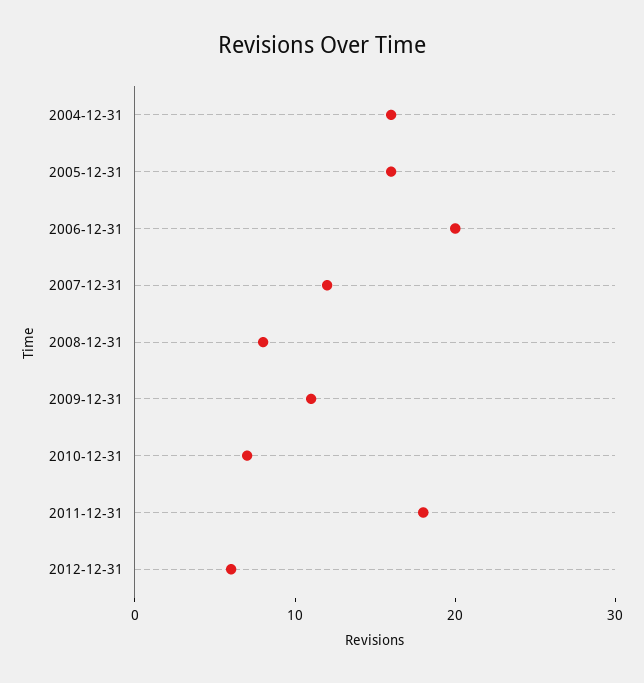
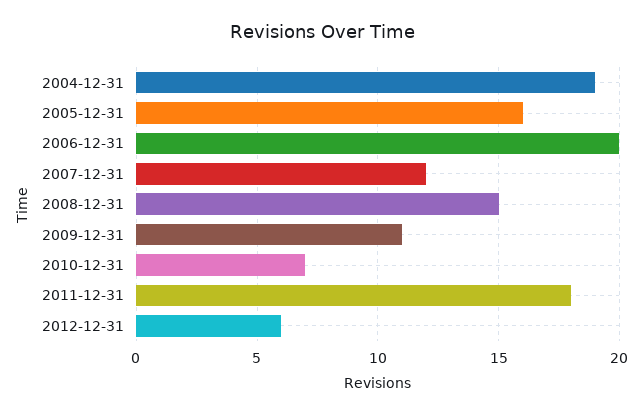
2004-12-31: 16 -> 19
2008-12-31: 8 -> 15

